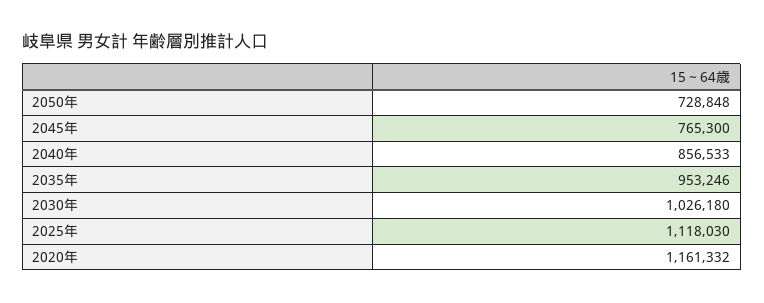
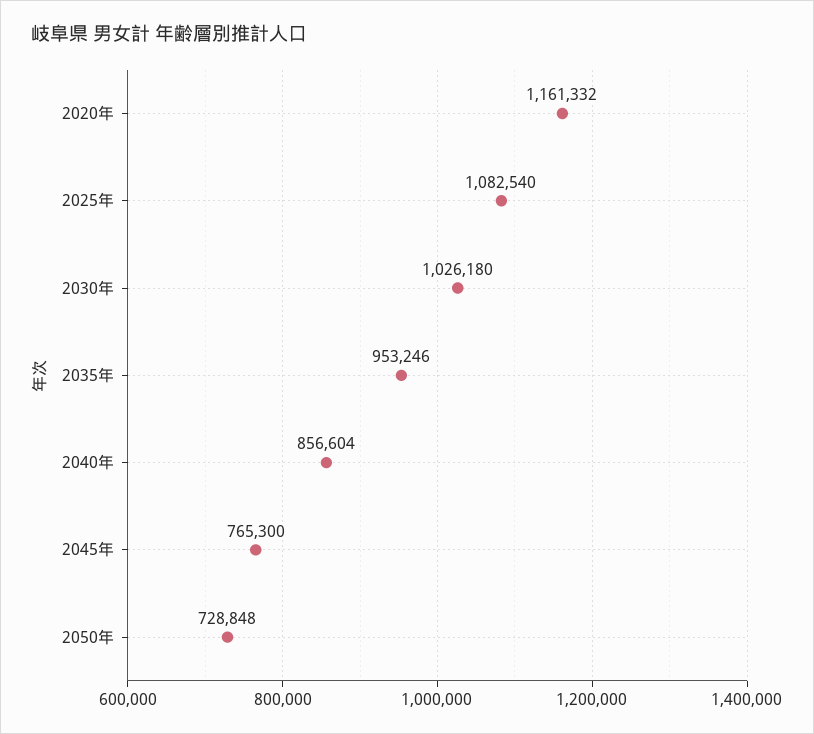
2040年: 856533 -> 856604
2025年: 1118030 -> 1082540

